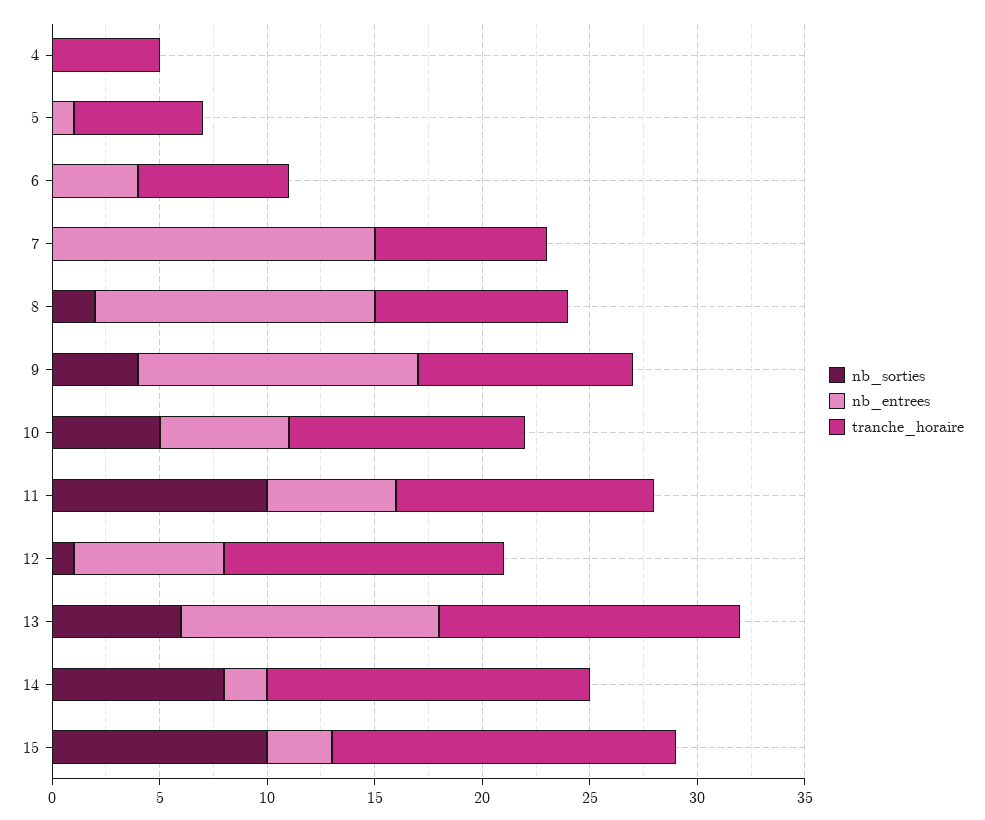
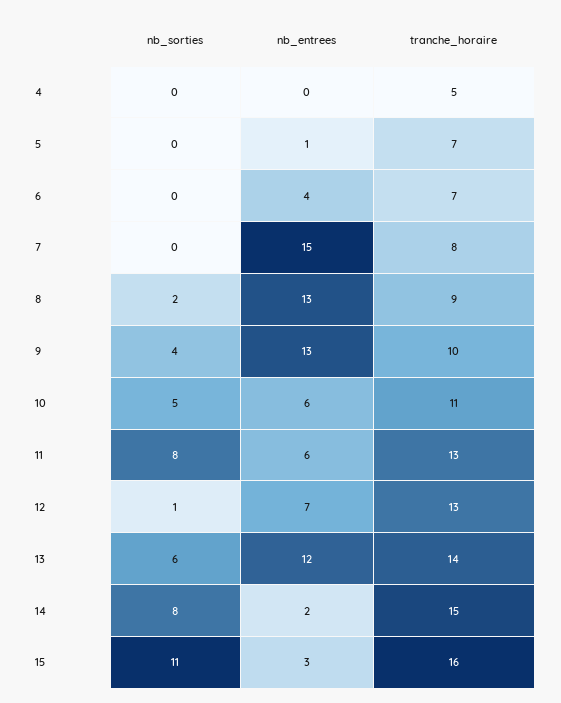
tranche_horaire, 5: 6 -> 7
nb_sorties, 11: 10 -> 8
tranche_horaire, 11: 12 -> 13
nb_sorties, 15: 10 -> 11

